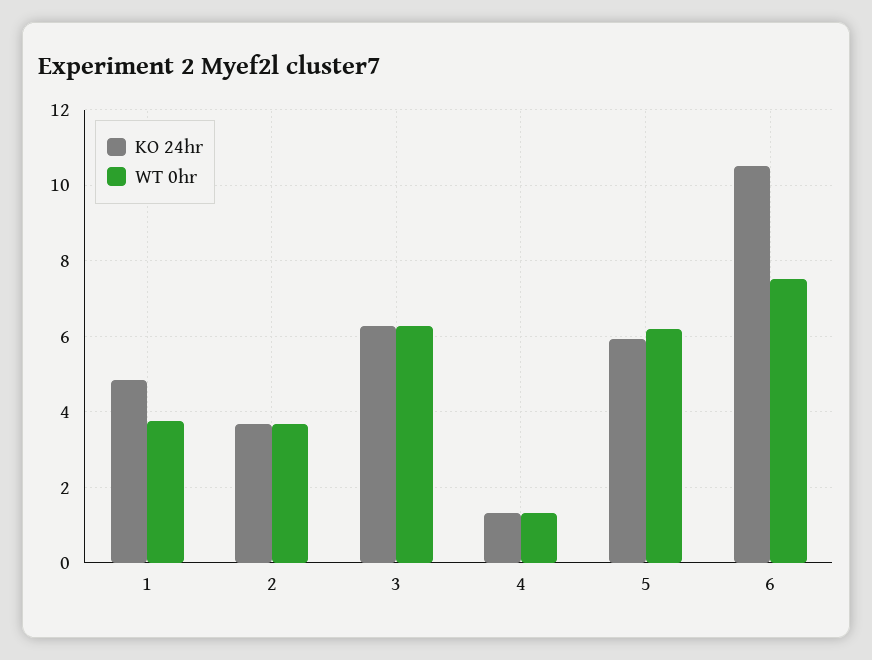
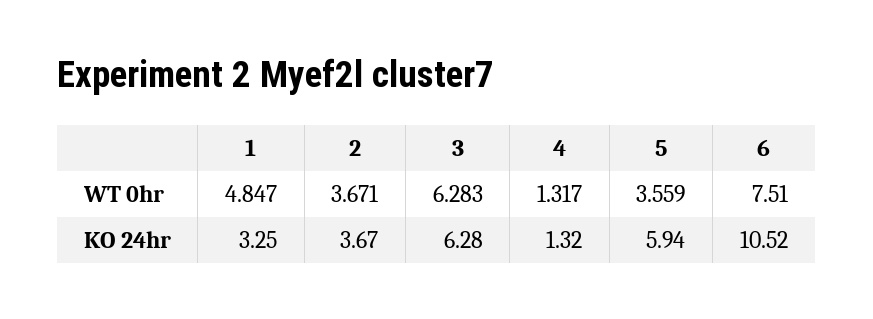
KO 24hr, 1: 4.8 -> 3.25
WT 0hr, 1: 3.8 -> 4.847
WT 0hr, 5: 6.2 -> 3.559

